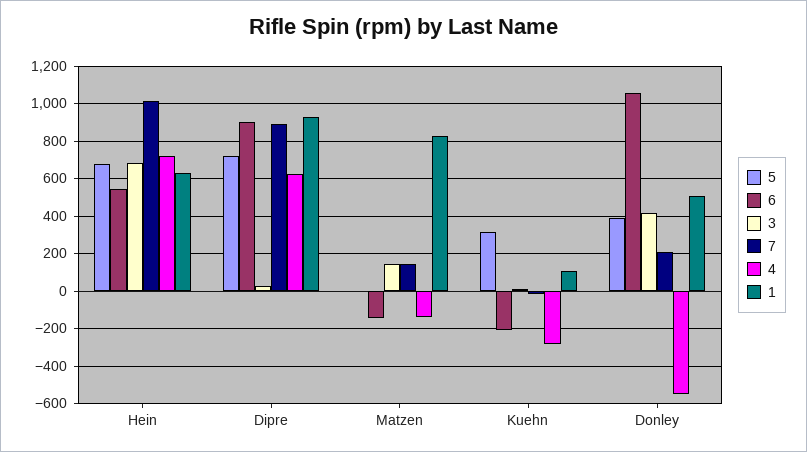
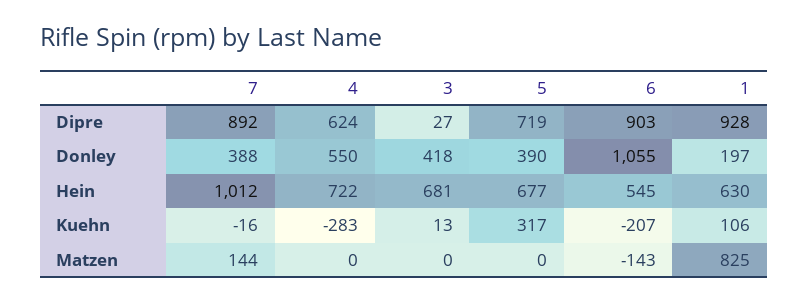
3, Matzen: 150 -> 0
4, Matzen: -150 -> 0
7, Donley: 200 -> 388
4, Donley: -550 -> 550
1, Donley: 500 -> 197

